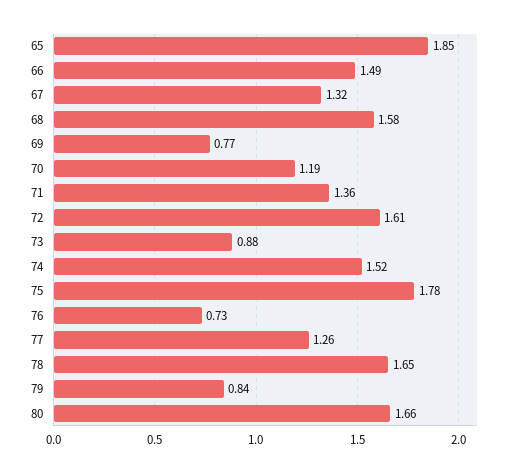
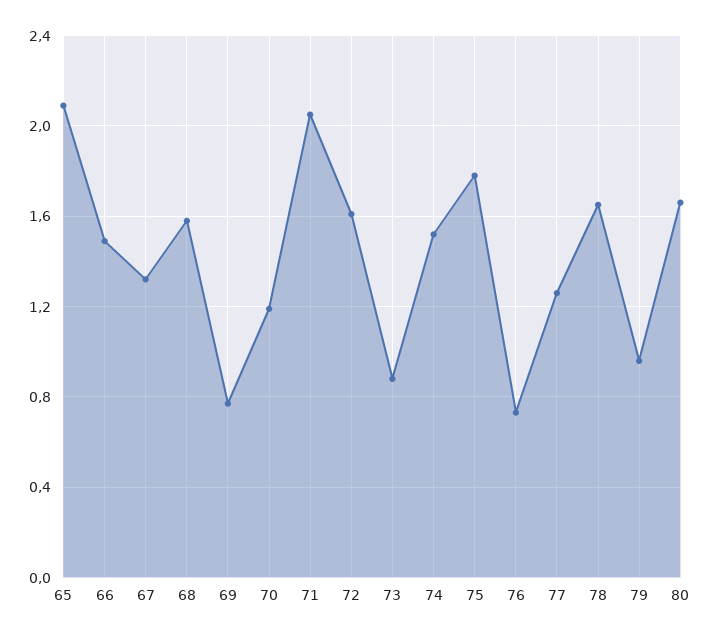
65: 1.85 -> 2.1
71: 1.36 -> 2.05
79: 0.84 -> 0.95

